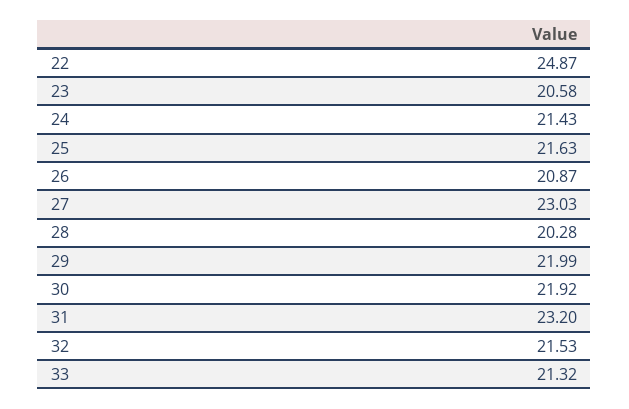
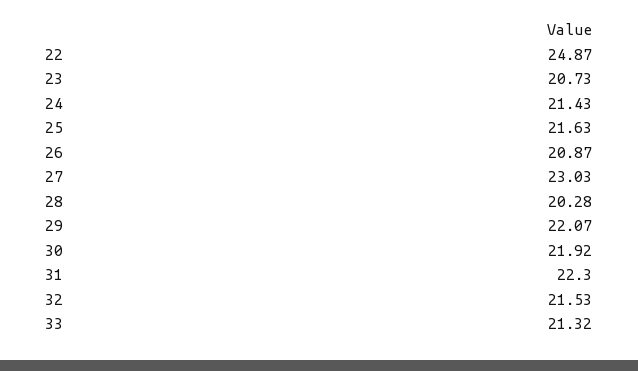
23: 20.58 -> 20.73
29: 21.99 -> 22.07
31: 23.2 -> 22.3

